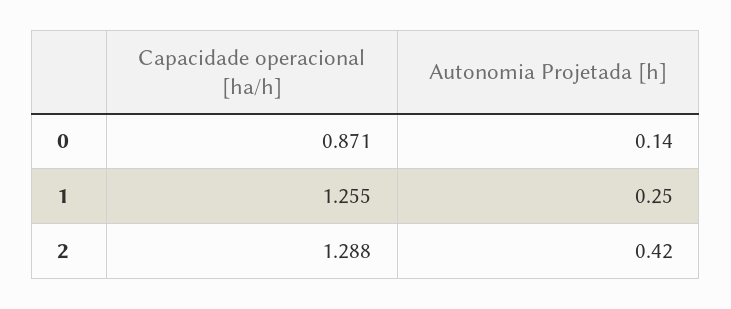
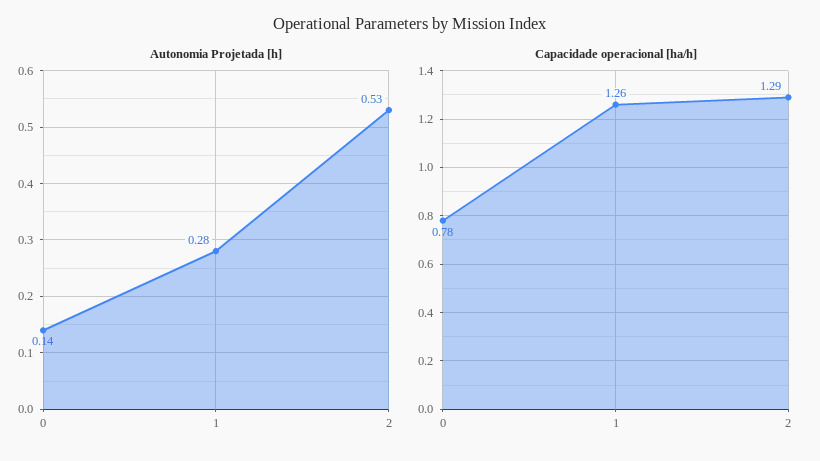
Capacidade operacional [ha/h], 0: 0.871 -> 0.78
Autonomia Projetada [h], 1: 0.25 -> 0.28
Autonomia Projetada [h], 2: 0.42 -> 0.53

